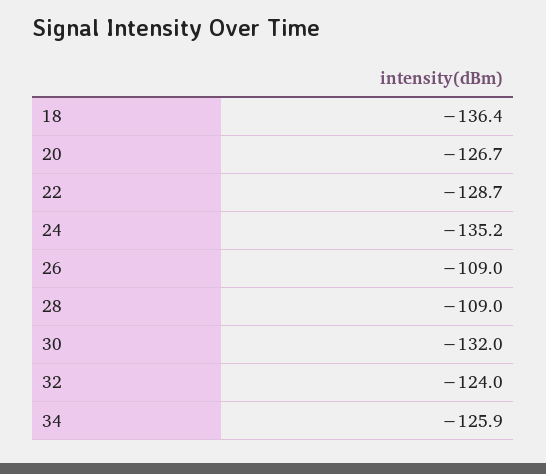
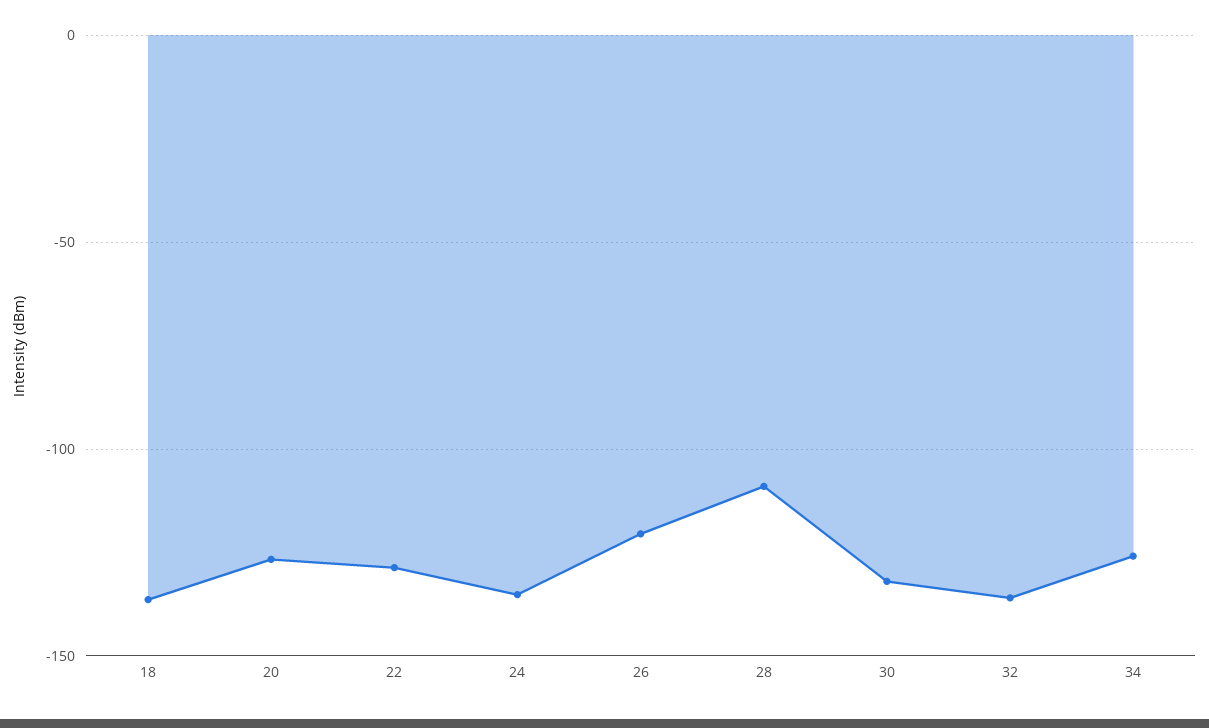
26: -109 -> -120
32: -124 -> -135

